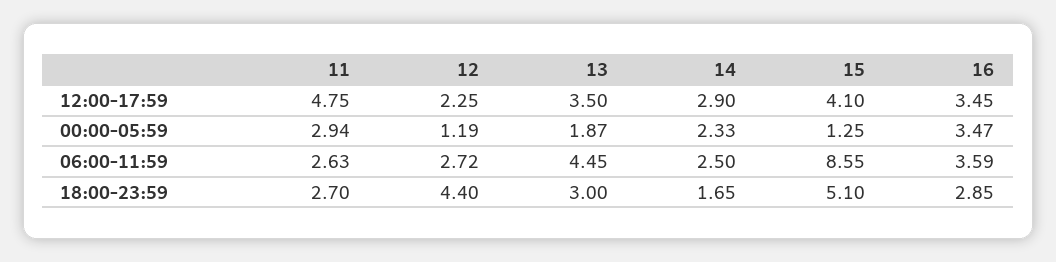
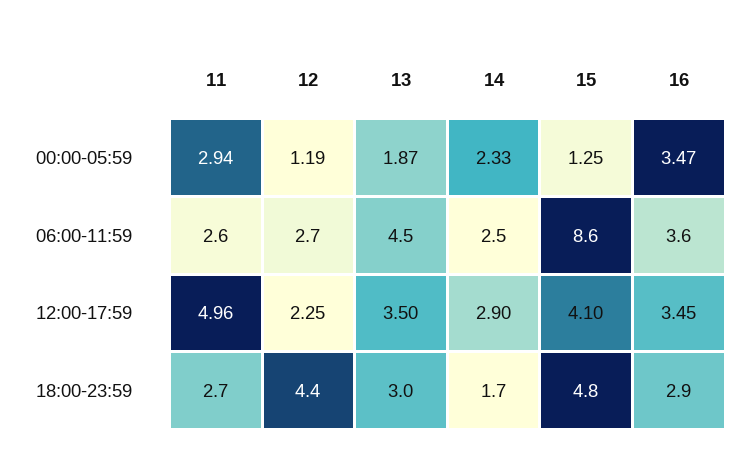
11, 12:00-17:59: 4.75 -> 4.96
15, 18:00-23:59: 5.1 -> 4.8

